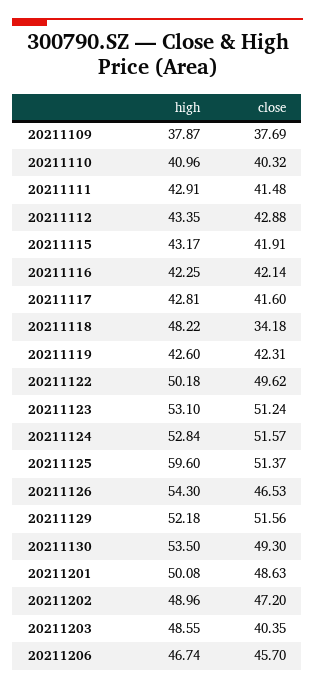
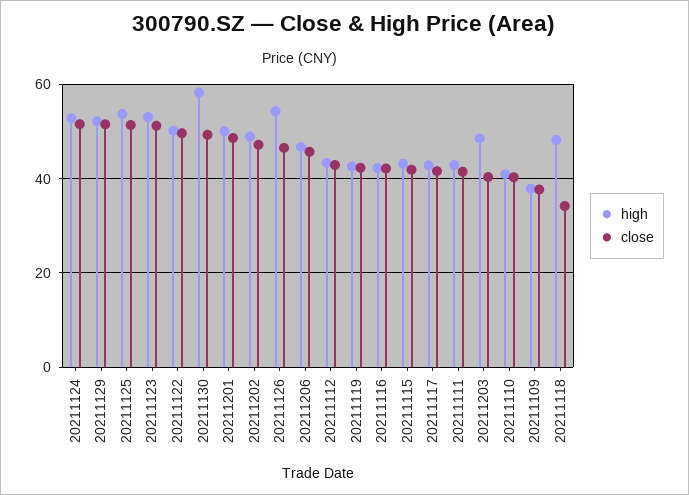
high, 20211125: 59.6 -> 54
high, 20211130: 53.5 -> 58

